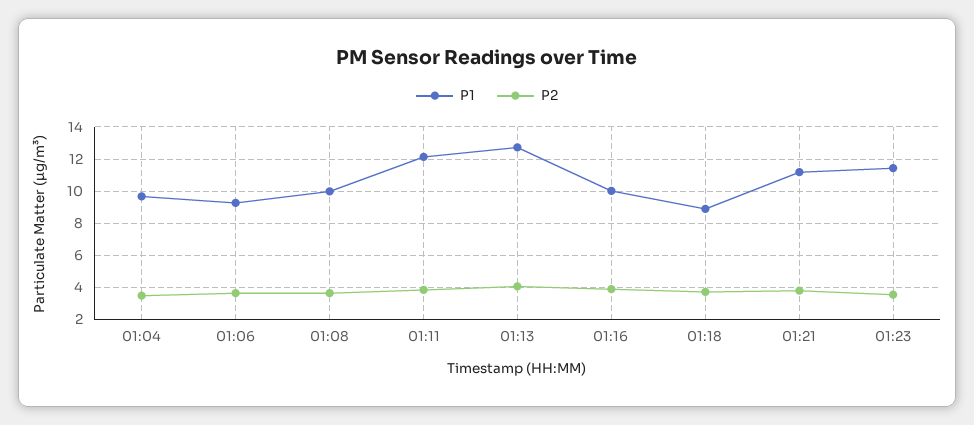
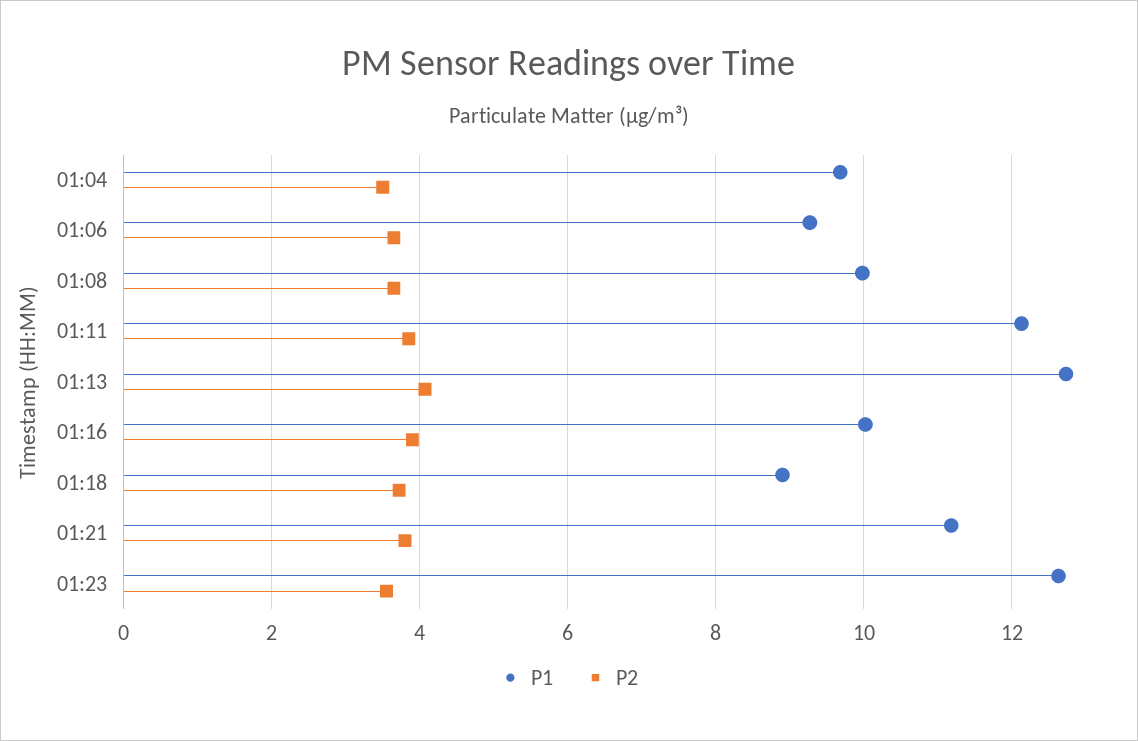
P1, 01:23: 11.5 -> 12.6

